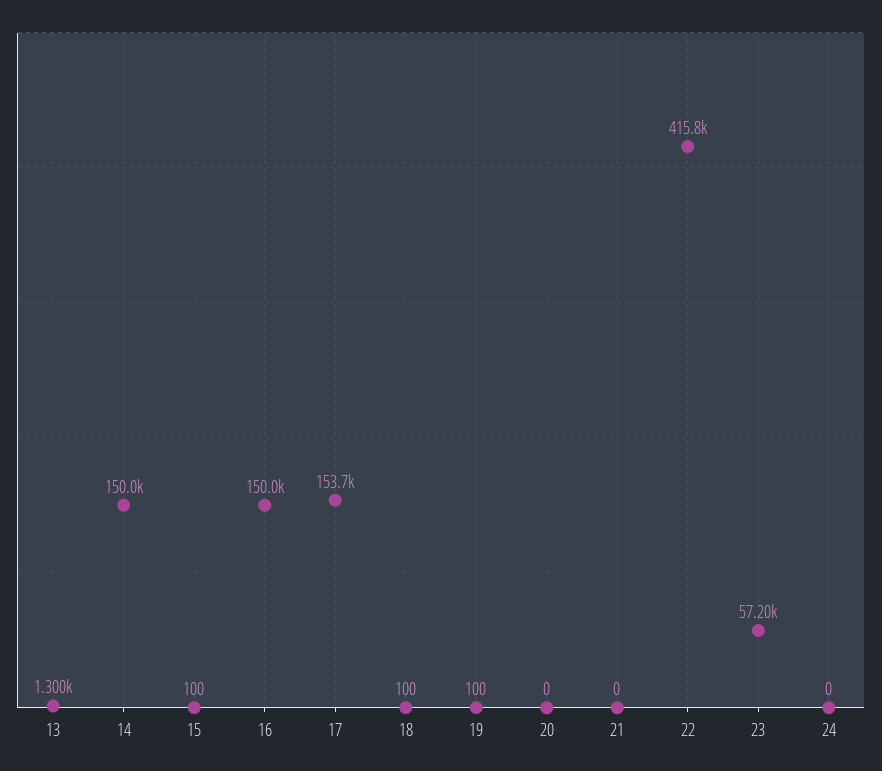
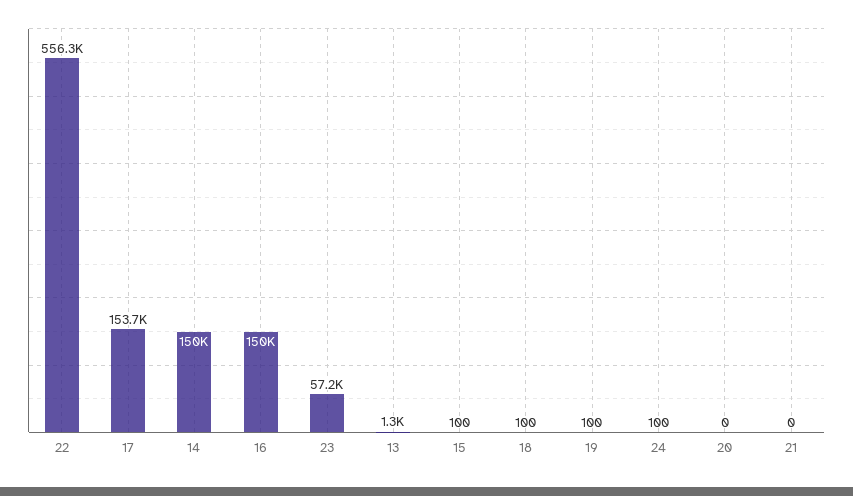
22: 415800 -> 556300
24: 0 -> 100

